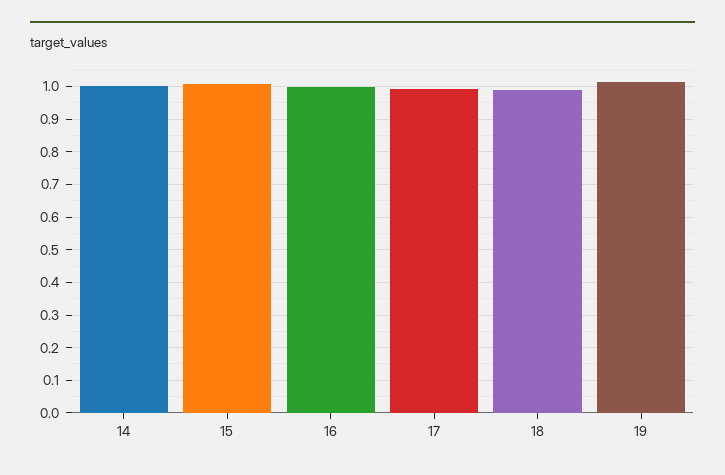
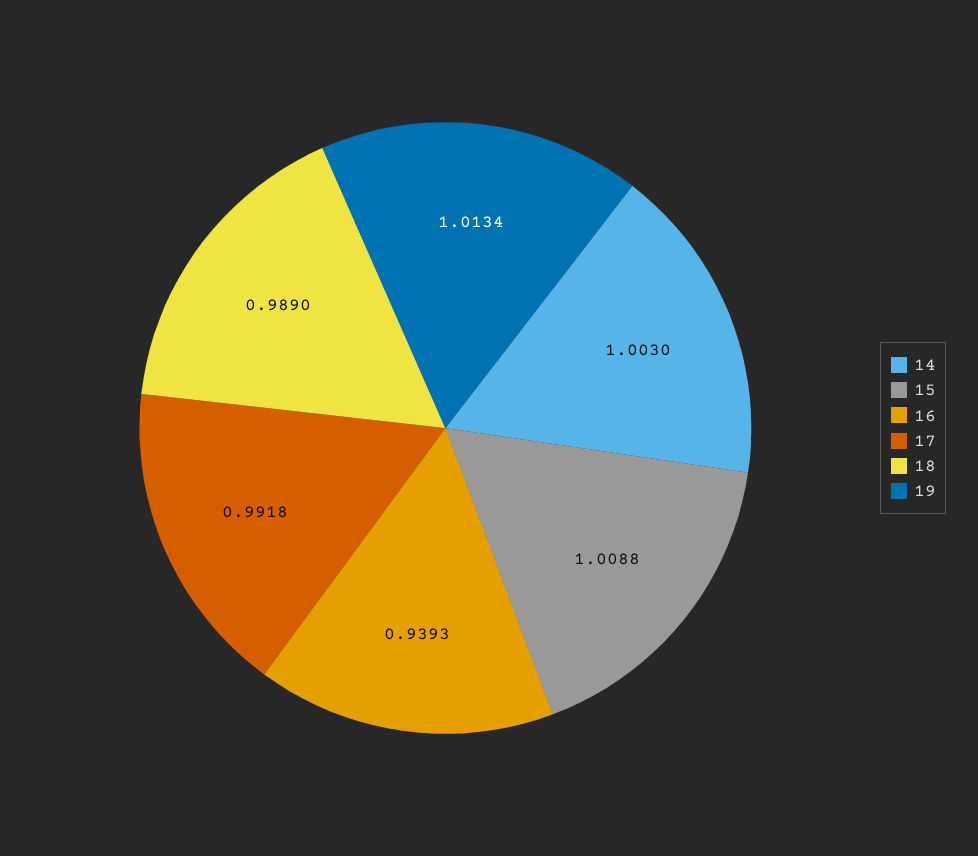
16: 1 -> 0.9393

